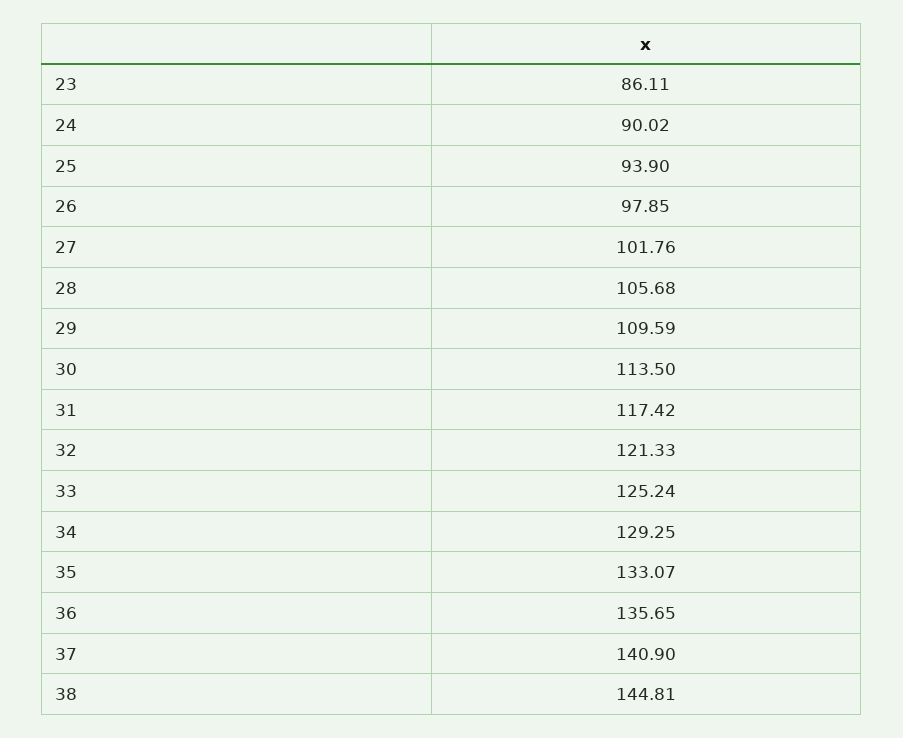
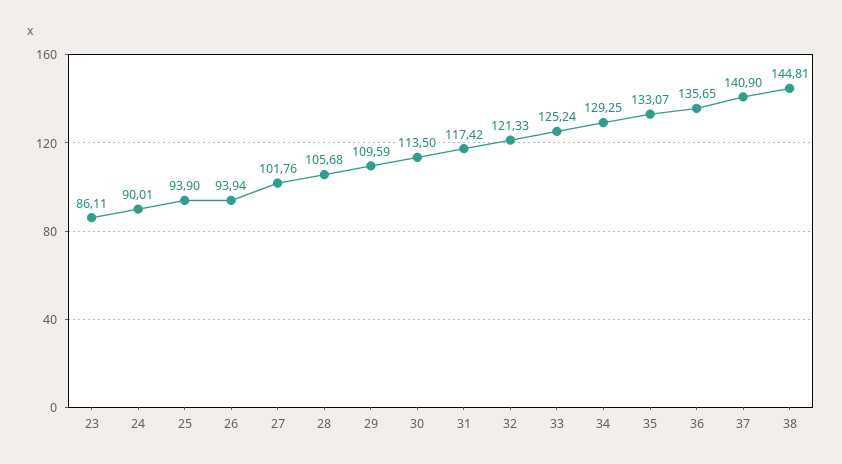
24: 90.02 -> 90.01
26: 97.85 -> 93.94

